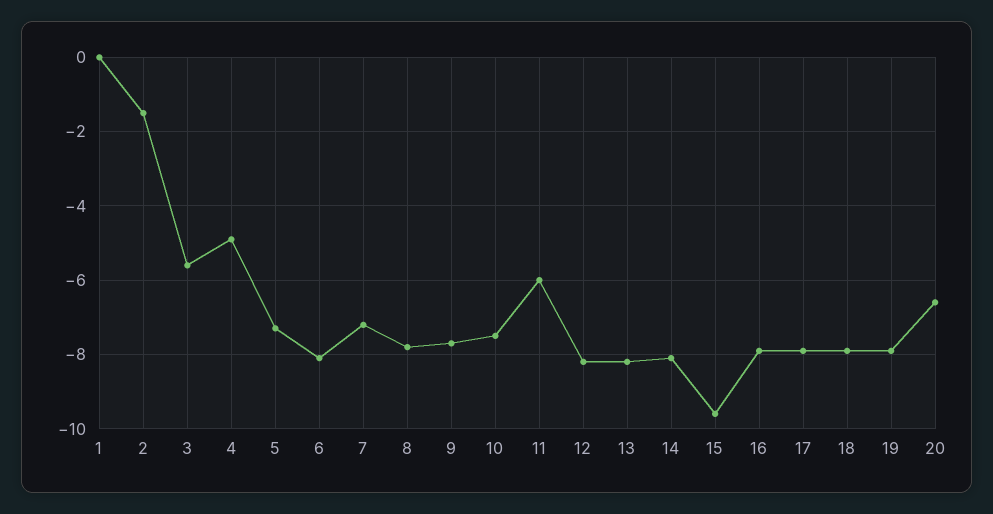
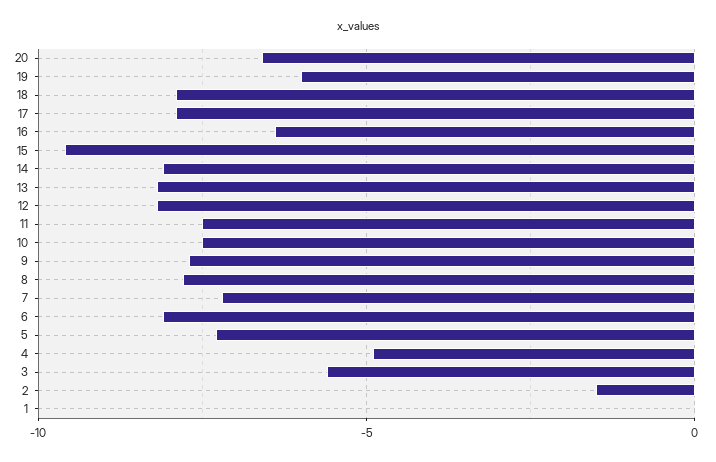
11: -6 -> -7.5
16: -8 -> -6.5
19: -8 -> -6

